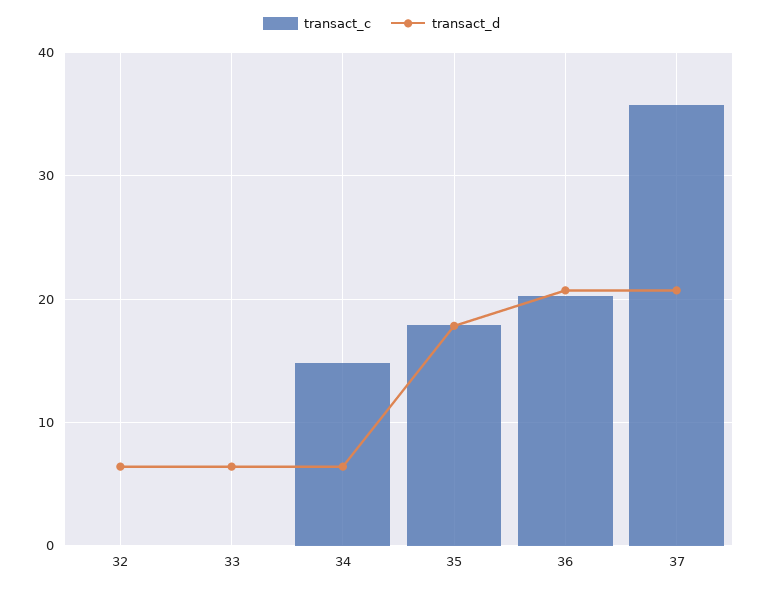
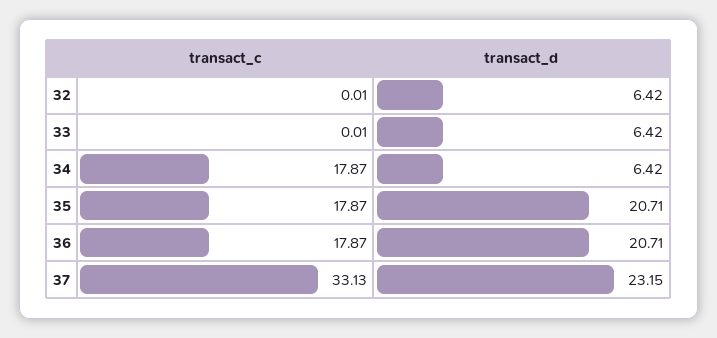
transact_c, 34: 15 -> 17.87
transact_d, 35: 18 -> 20.71
transact_c, 36: 20 -> 17.87
transact_c, 37: 36 -> 33.13
transact_d, 37: 21 -> 23.15

